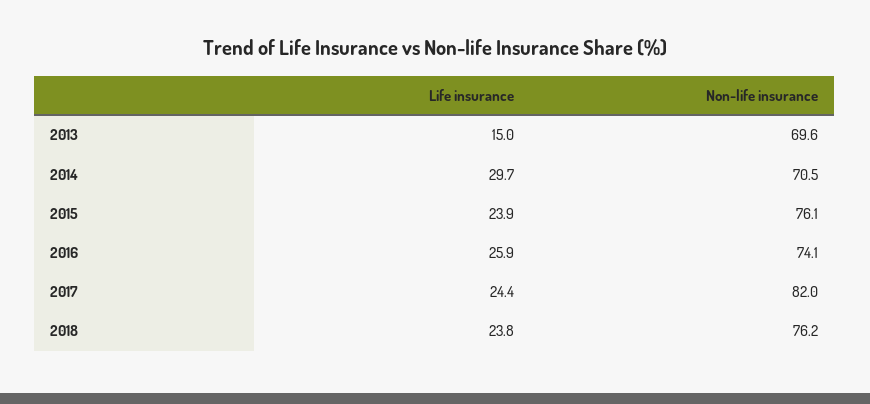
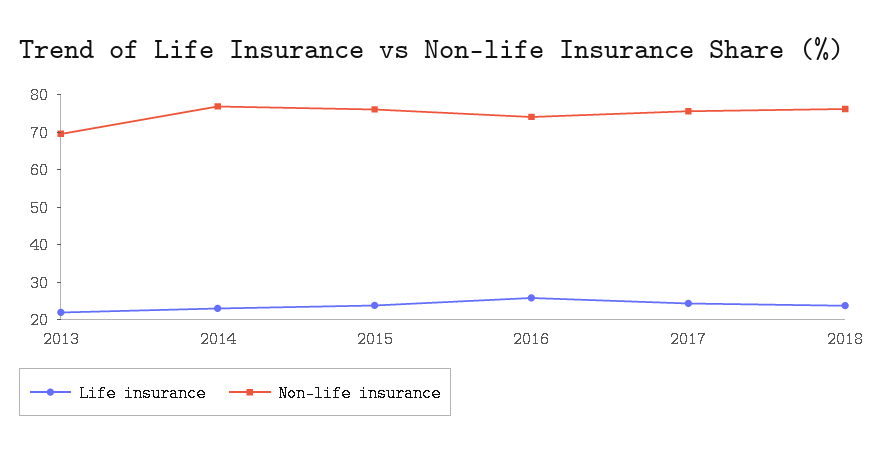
Life insurance, 2013: 15 -> 22.5
Life insurance, 2014: 29.7 -> 22.5
Non-life insurance, 2014: 70.5 -> 77.5
Non-life insurance, 2017: 82 -> 75

